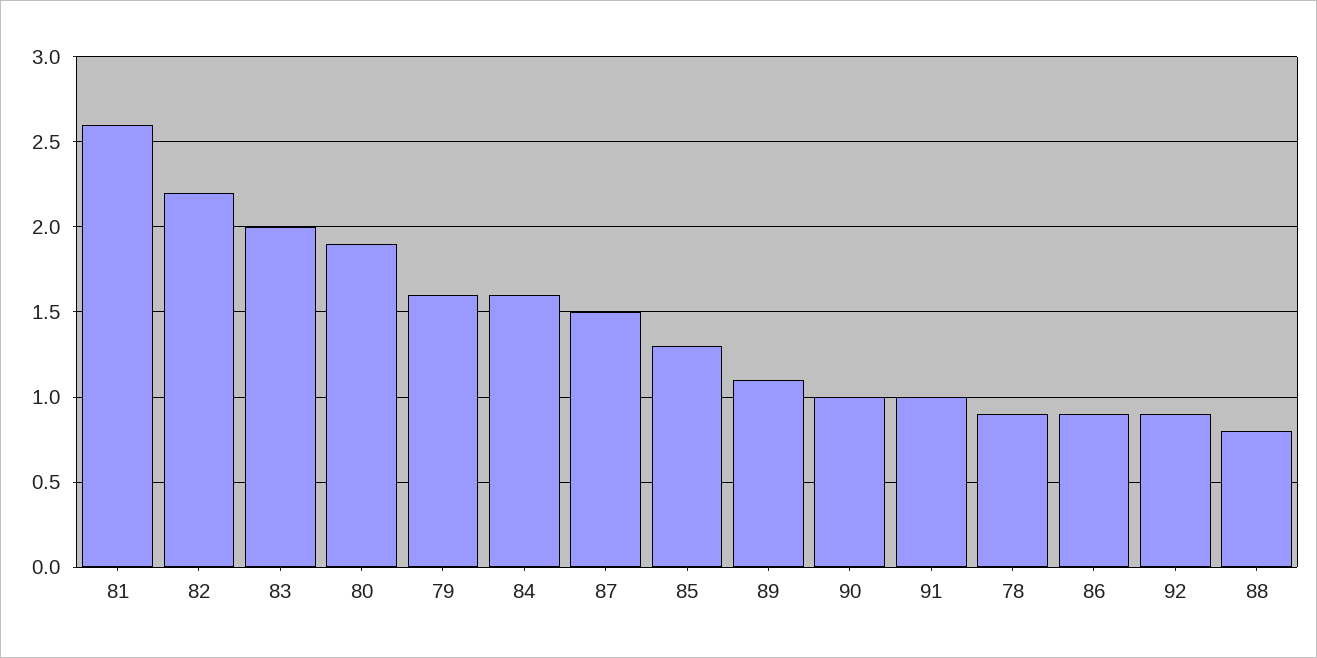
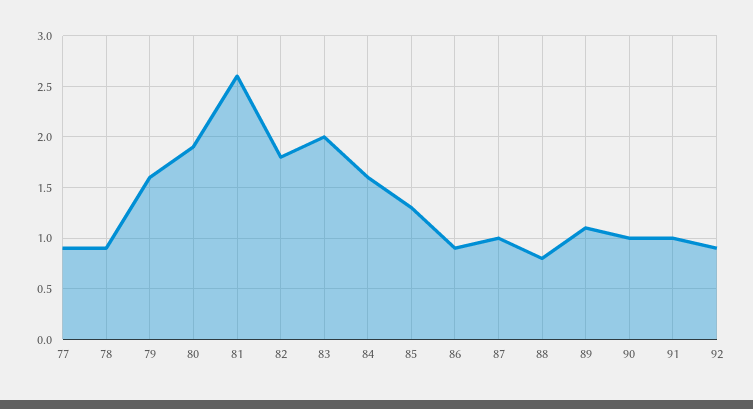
82: 2.2 -> 1.8
87: 1.5 -> 1
77: none -> 0.9

